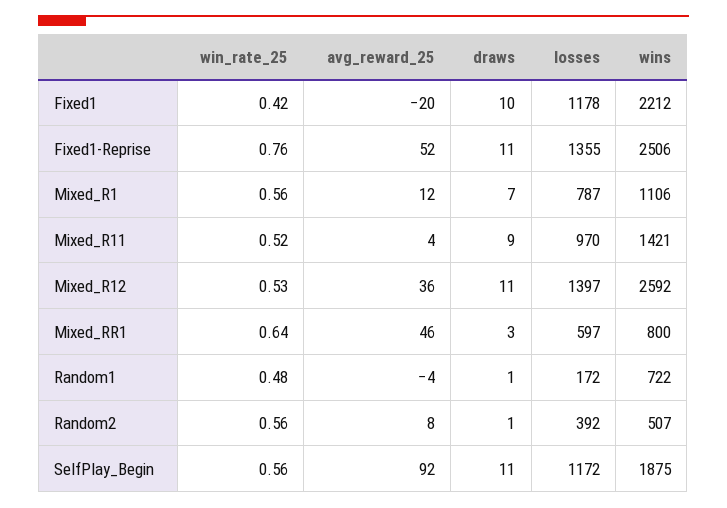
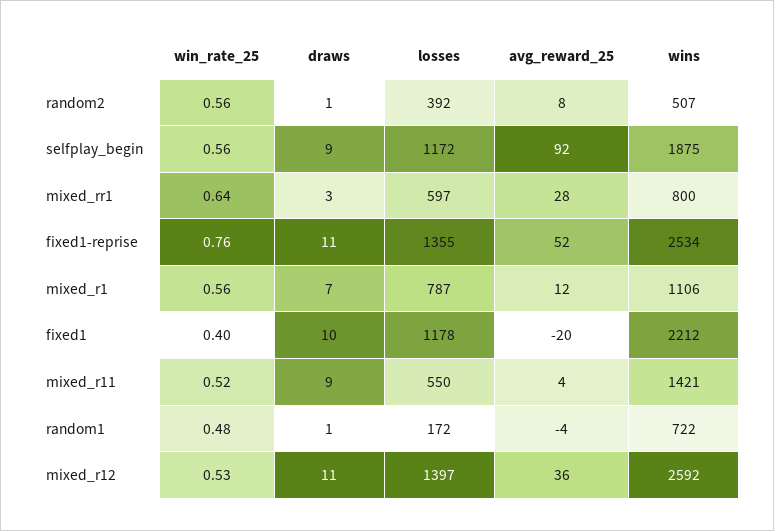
win_rate_25, Fixed1: 0.42 -> 0.4
wins, Fixed1-Reprise: 2506 -> 2534
losses, Mixed_R11: 970 -> 550
avg_reward_25, Mixed_RR1: 46 -> 28
draws, SelfPlay_Begin: 11 -> 9

